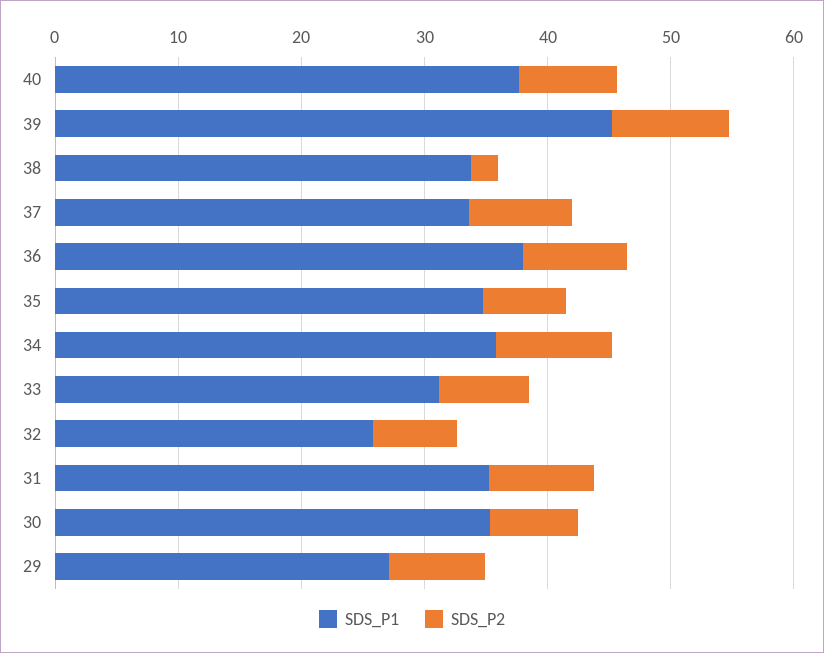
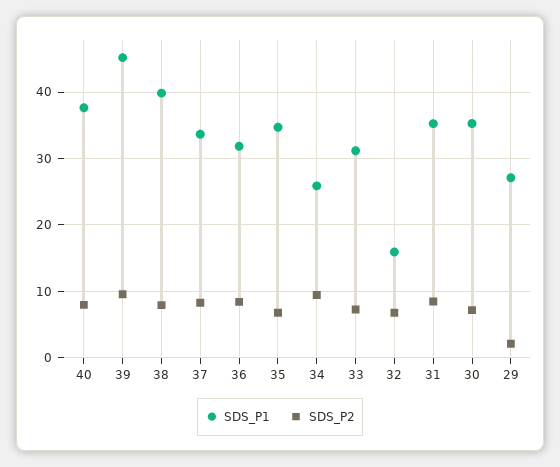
SDS_P1, 38: 34 -> 40
SDS_P2, 38: 2 -> 8
SDS_P1, 36: 38 -> 32
SDS_P1, 34: 36 -> 26
SDS_P1, 32: 26 -> 16
SDS_P2, 29: 8 -> 2

